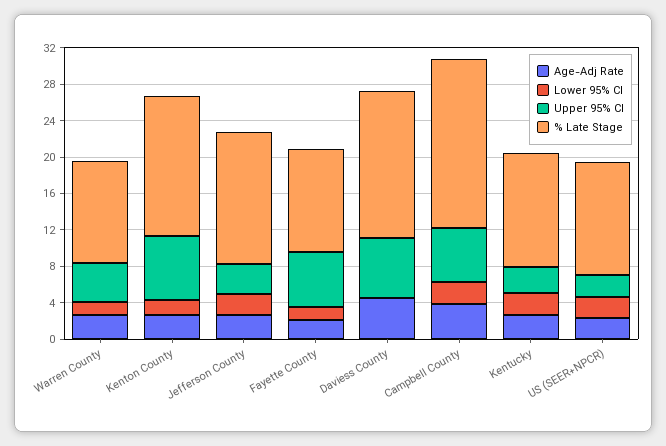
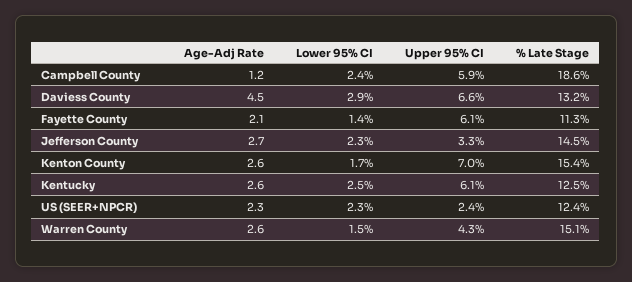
% Late Stage, Warren County: 11 -> 15.1
Lower 95% CI, Daviess County: 0 -> 2.9
% Late Stage, Daviess County: 16 -> 13.2
Age-Adj Rate, Campbell County: 4 -> 1.2
Upper 95% CI, Kentucky: 3 -> 6.1

